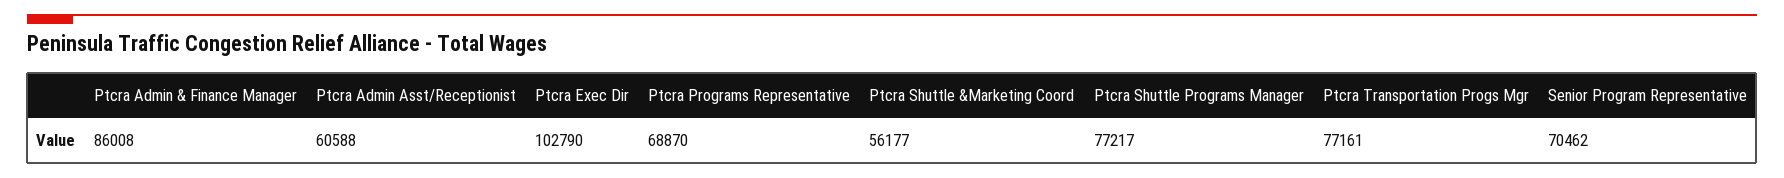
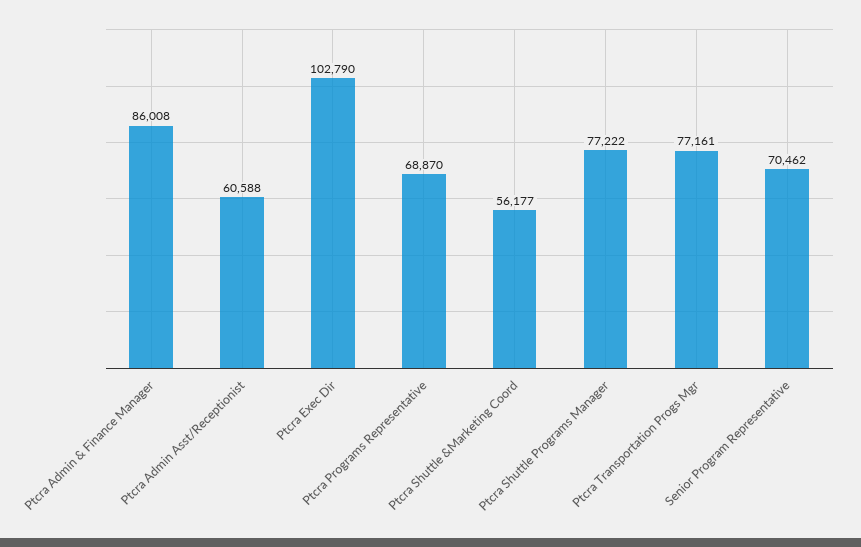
Ptcra Shuttle Programs Manager: 77217 -> 77222

